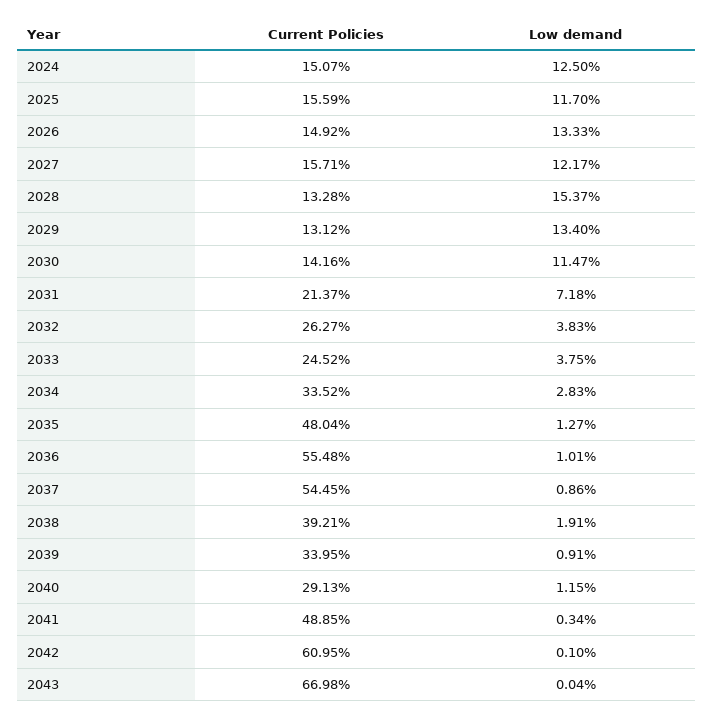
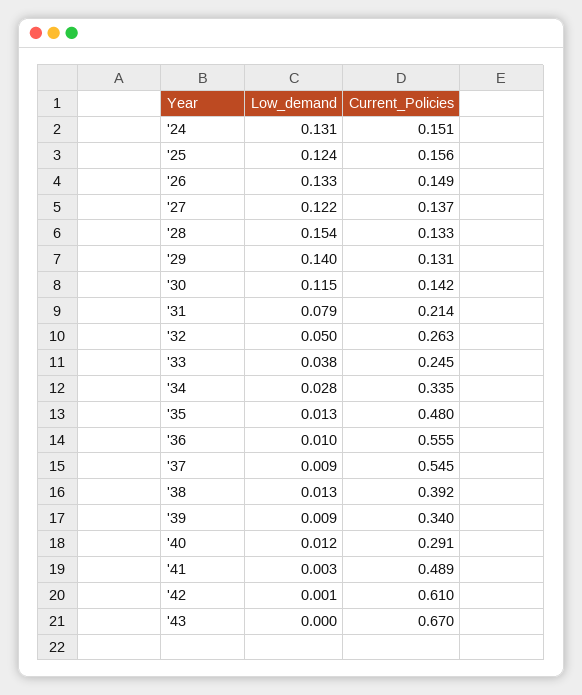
Low demand, 2024: 0.125 -> 0.131
Low demand, 2025: 0.117 -> 0.124
Current Policies, 2027: 0.1571 -> 0.137
Low demand, 2029: 0.134 -> 0.14
Low demand, 2031: 0.0718 -> 0.079
Low demand, 2032: 0.0383 -> 0.05
Low demand, 2038: 0.0191 -> 0.013

